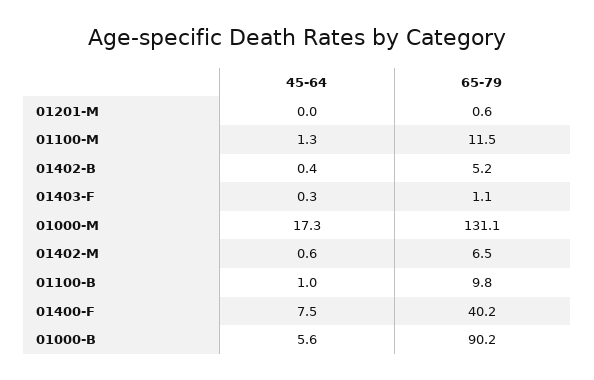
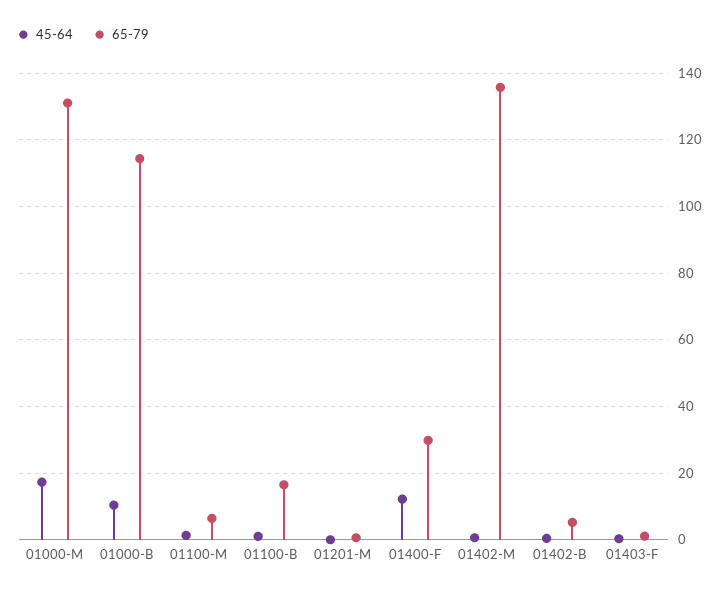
65-79, 01100-M: 11.5 -> 6
65-79, 01402-M: 6.5 -> 136
65-79, 01100-B: 9.8 -> 16
45-64, 01400-F: 7.5 -> 12
65-79, 01400-F: 40.2 -> 30
45-64, 01000-B: 5.6 -> 10
65-79, 01000-B: 90.2 -> 114

